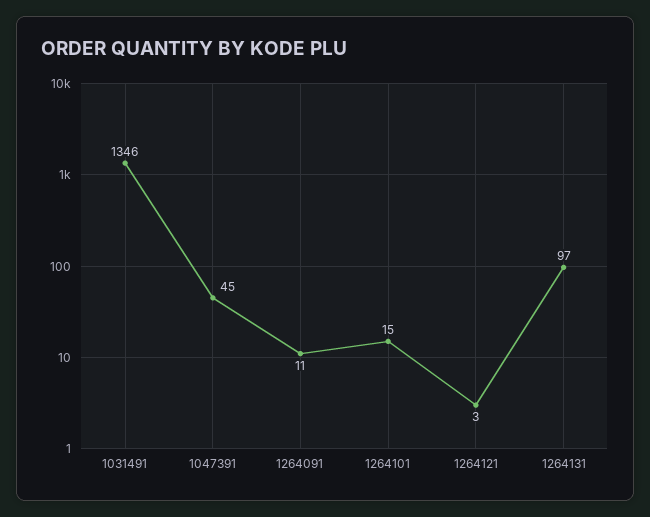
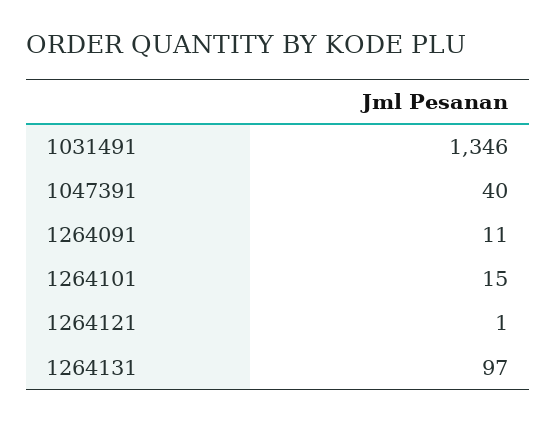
1047391: 45 -> 40
1264121: 3 -> 1

